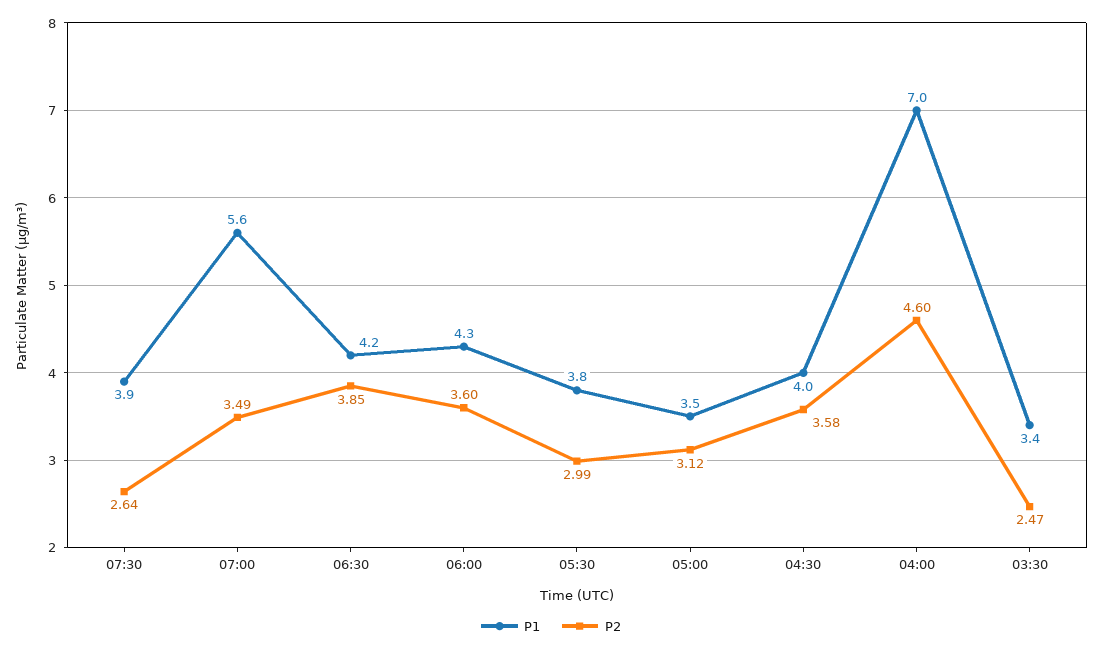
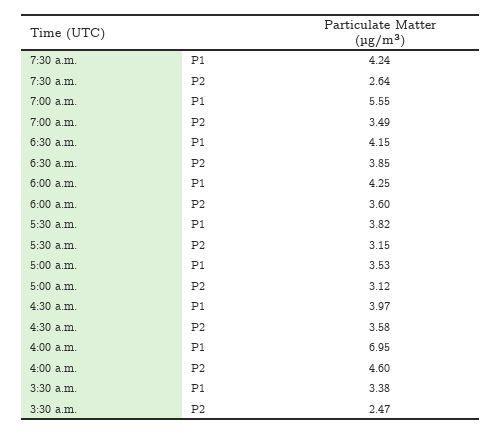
P1, 07:30: 3.9 -> 4.24
P2, 05:30: 2.99 -> 3.15

